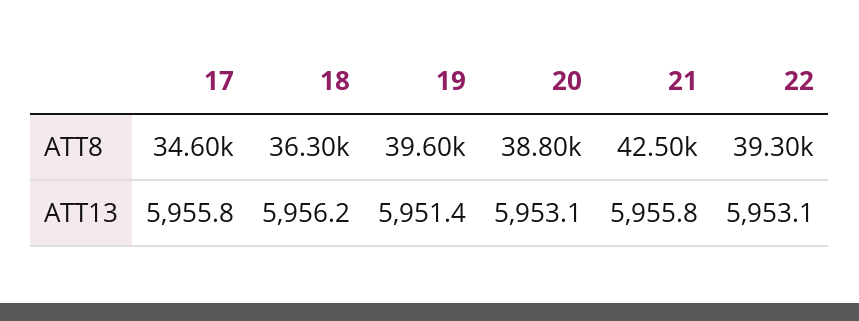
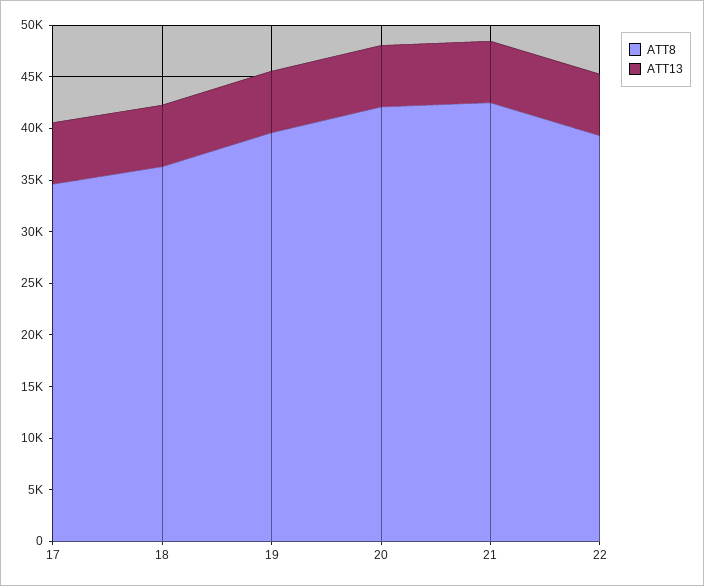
ATT8, 20: 38800 -> 42000

